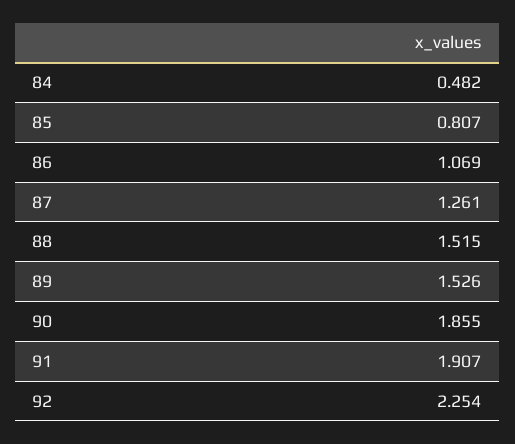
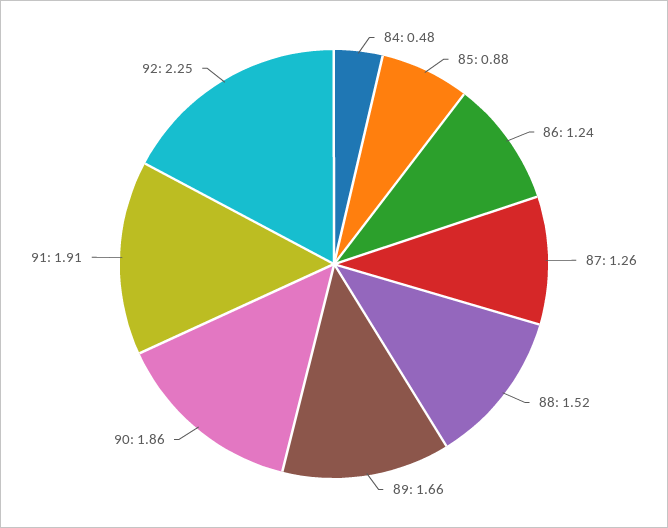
85: 0.807 -> 0.88
86: 1.069 -> 1.24
89: 1.526 -> 1.66

